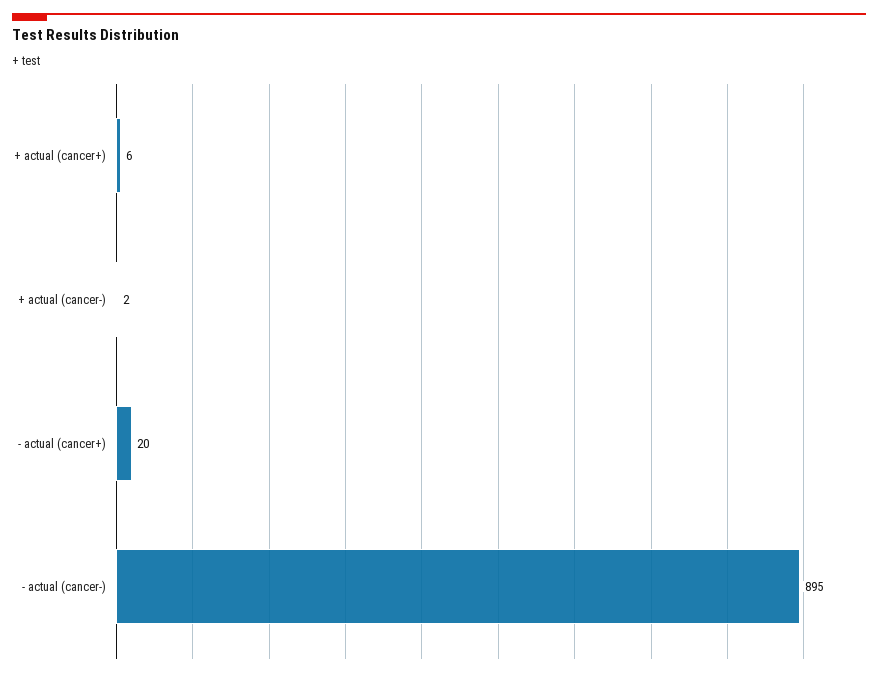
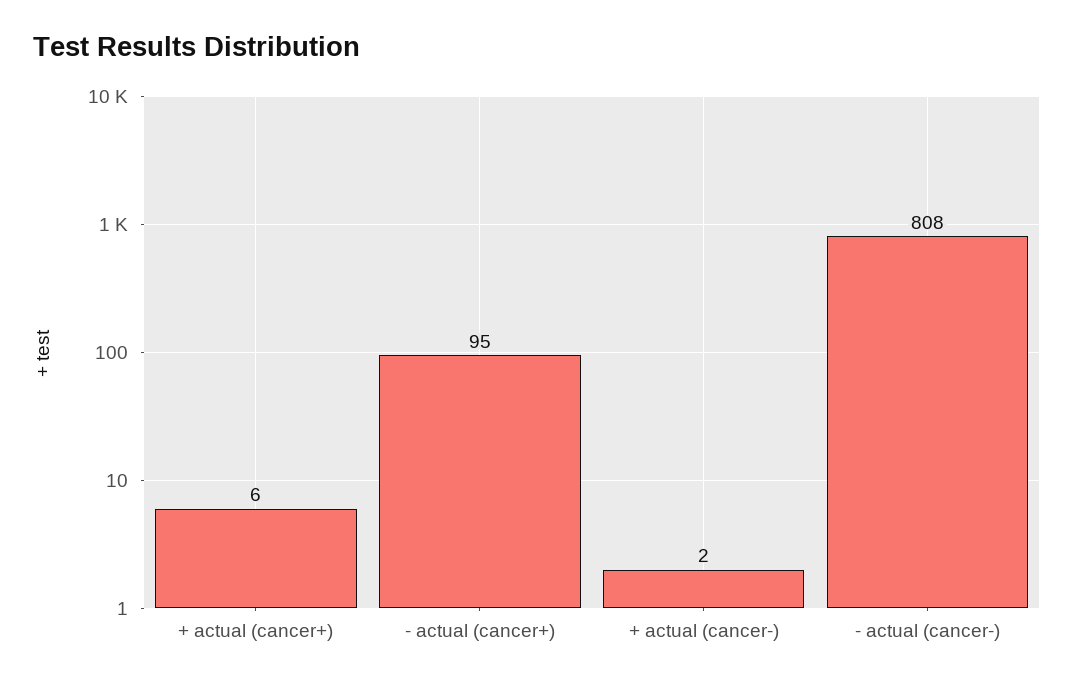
- actual (cancer+): 20 -> 95
- actual (cancer-): 895 -> 808

